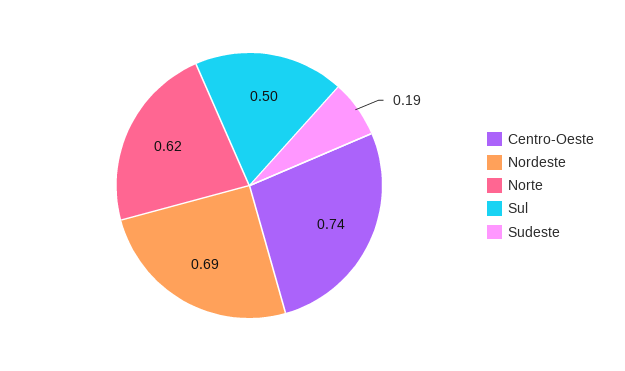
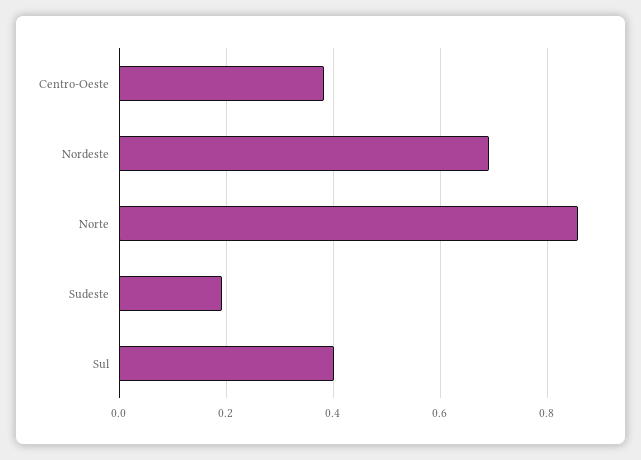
Centro-Oeste: 0.74 -> 0.38
Norte: 0.62 -> 0.86
Sul: 0.5 -> 0.4

